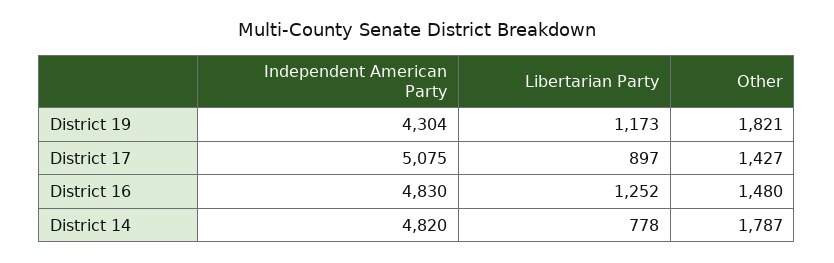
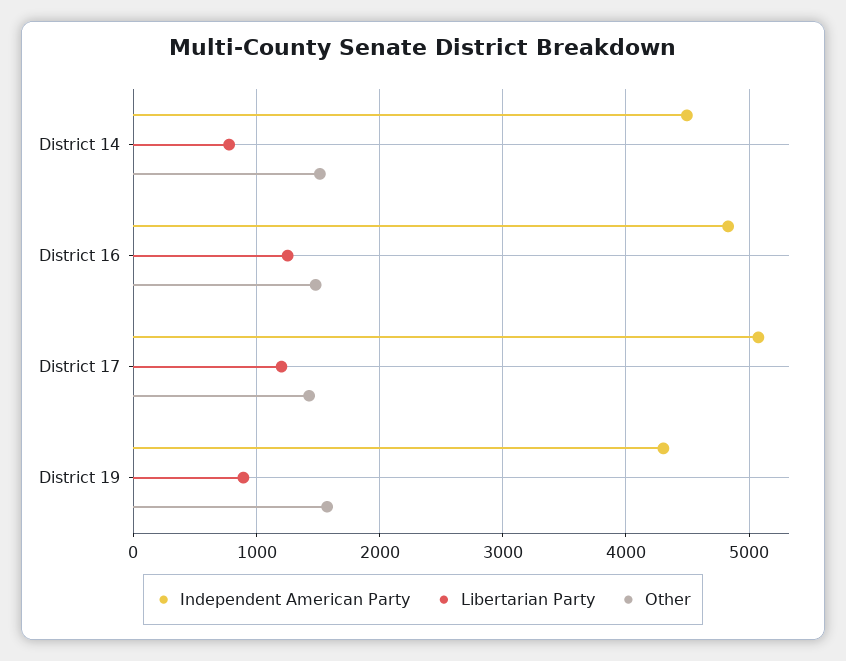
Libertarian Party, District 19: 1173 -> 900
Other, District 19: 1821 -> 1600
Libertarian Party, District 17: 897 -> 1200
Independent American Party, District 14: 4820 -> 4500
Other, District 14: 1787 -> 1500

